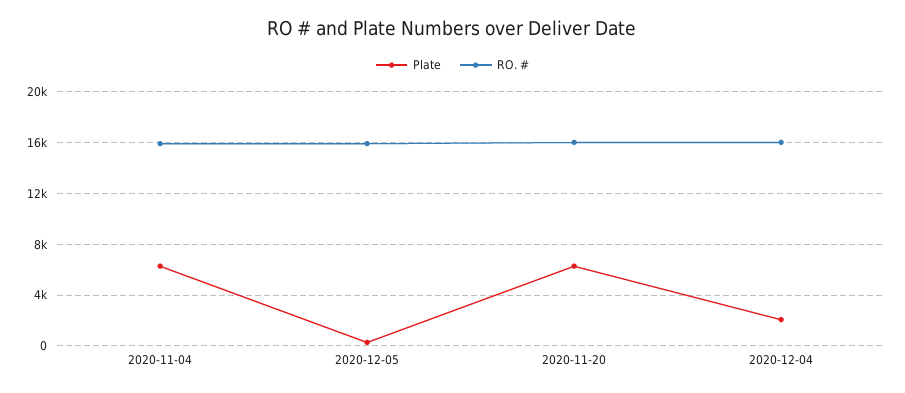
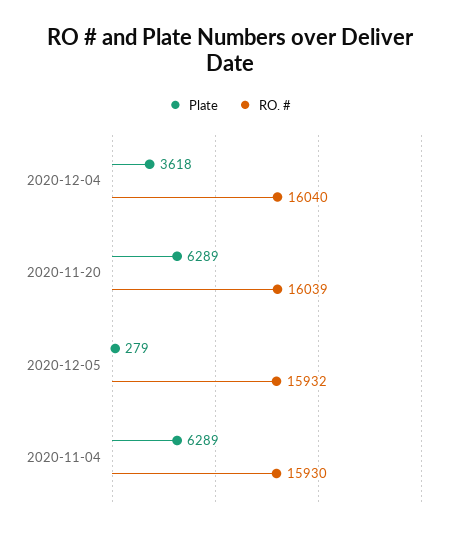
Plate, 2020-12-04: 2000 -> 3618

